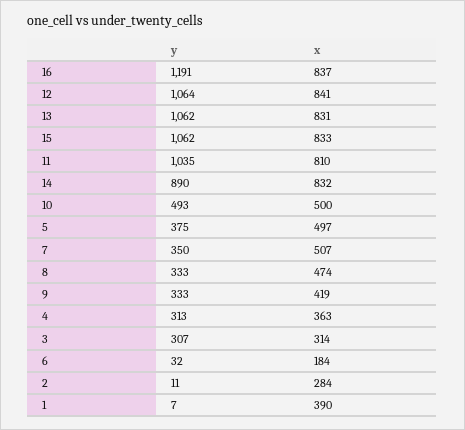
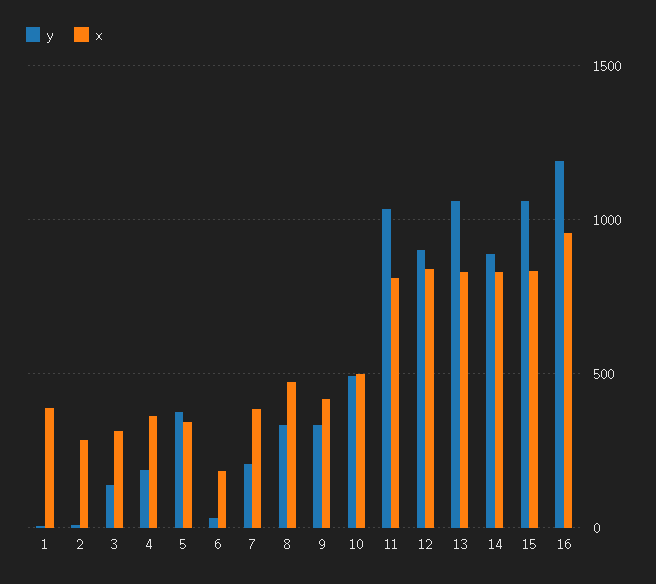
x, 16: 837 -> 950
y, 12: 1064 -> 900
x, 5: 497 -> 350
y, 7: 350 -> 200
x, 7: 507 -> 400
y, 4: 313 -> 200
y, 3: 307 -> 150

